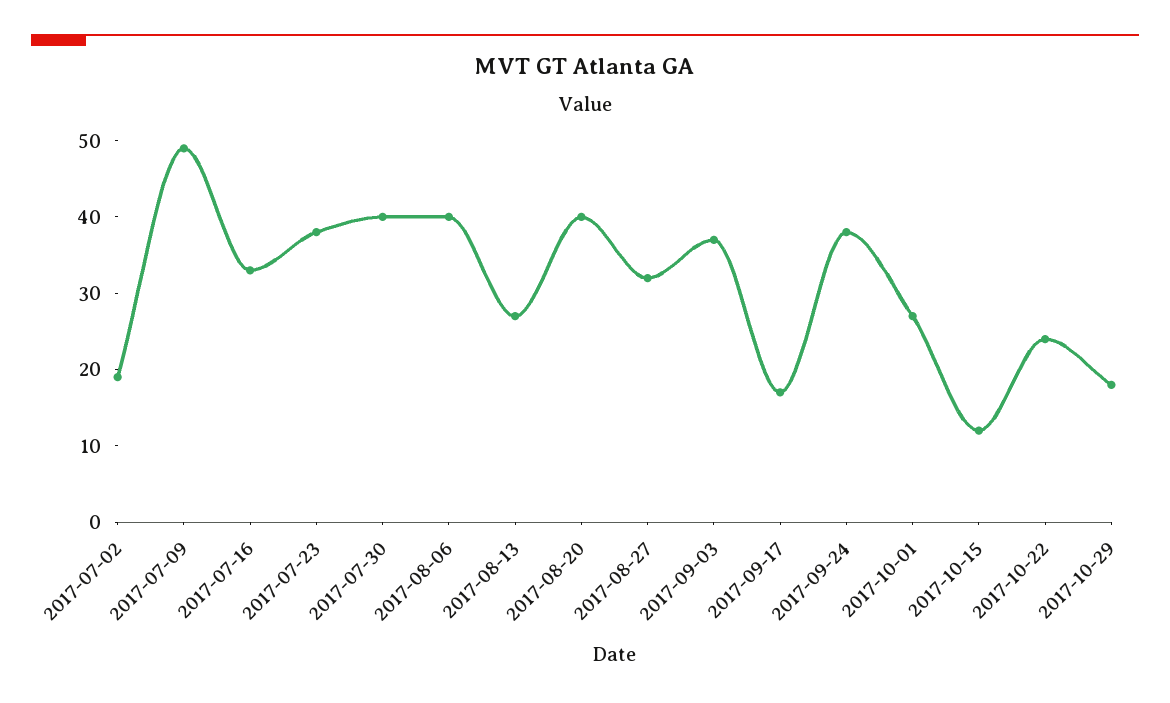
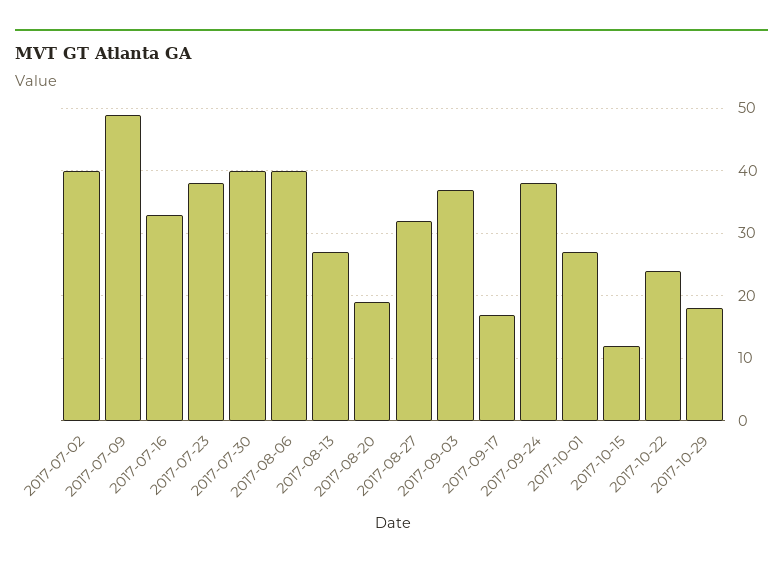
2017-07-02: 20 -> 40
2017-08-20: 40 -> 19

